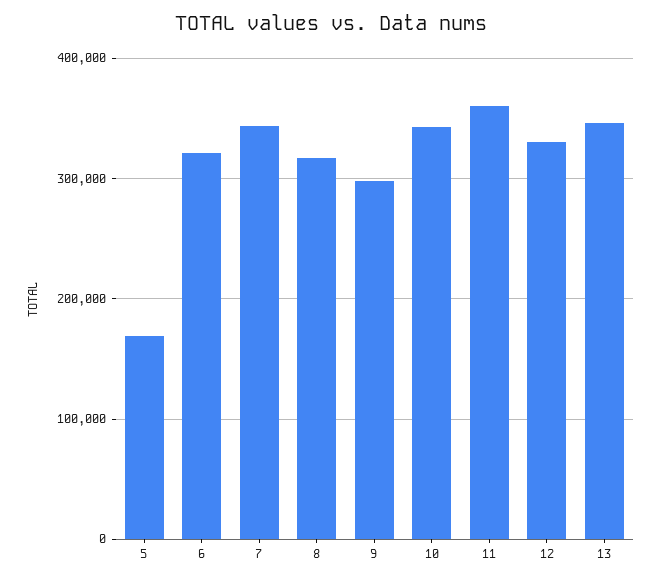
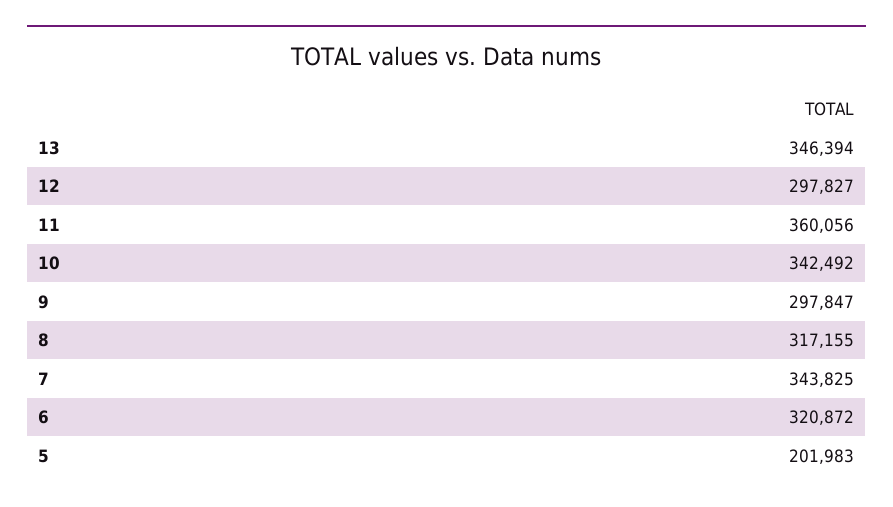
5: 170000 -> 201983
12: 330000 -> 297827

